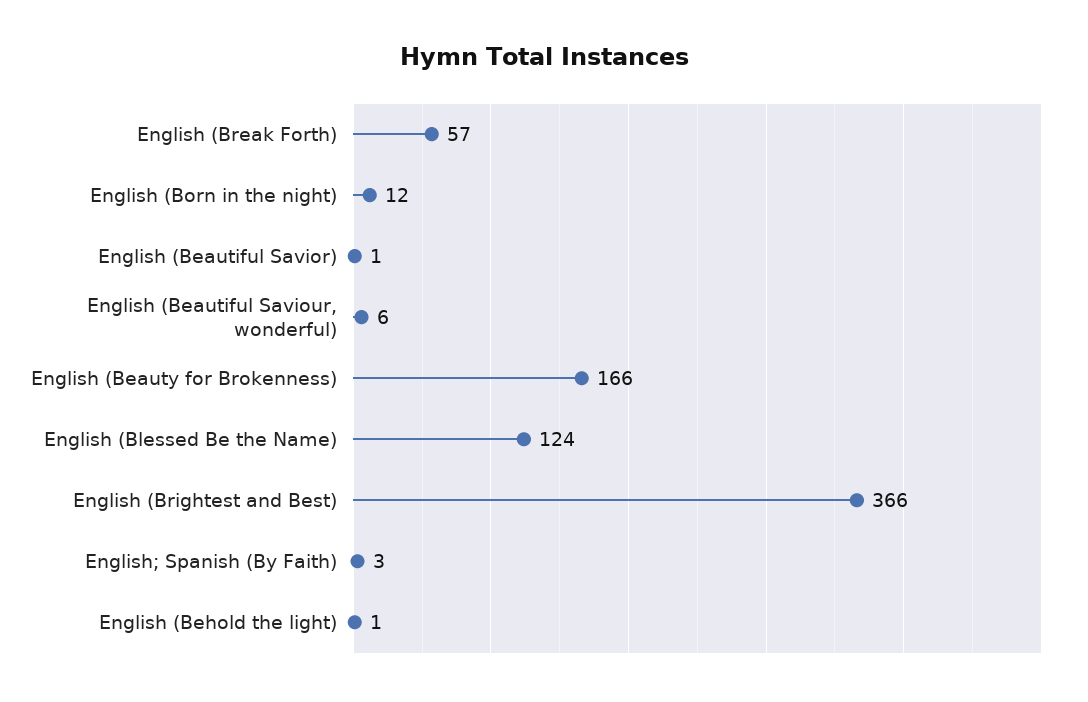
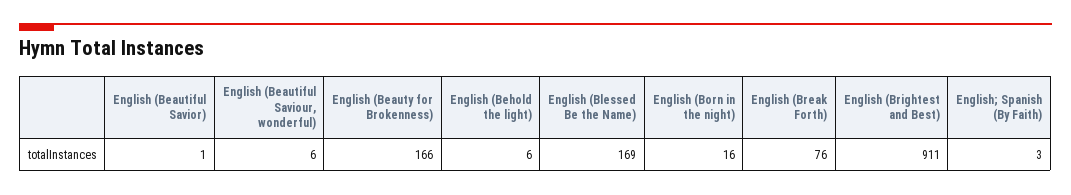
English (Break Forth): 57 -> 76
English (Born in the night): 12 -> 16
English (Blessed Be the Name): 124 -> 169
English (Brightest and Best): 366 -> 911
English (Behold the light): 1 -> 6

